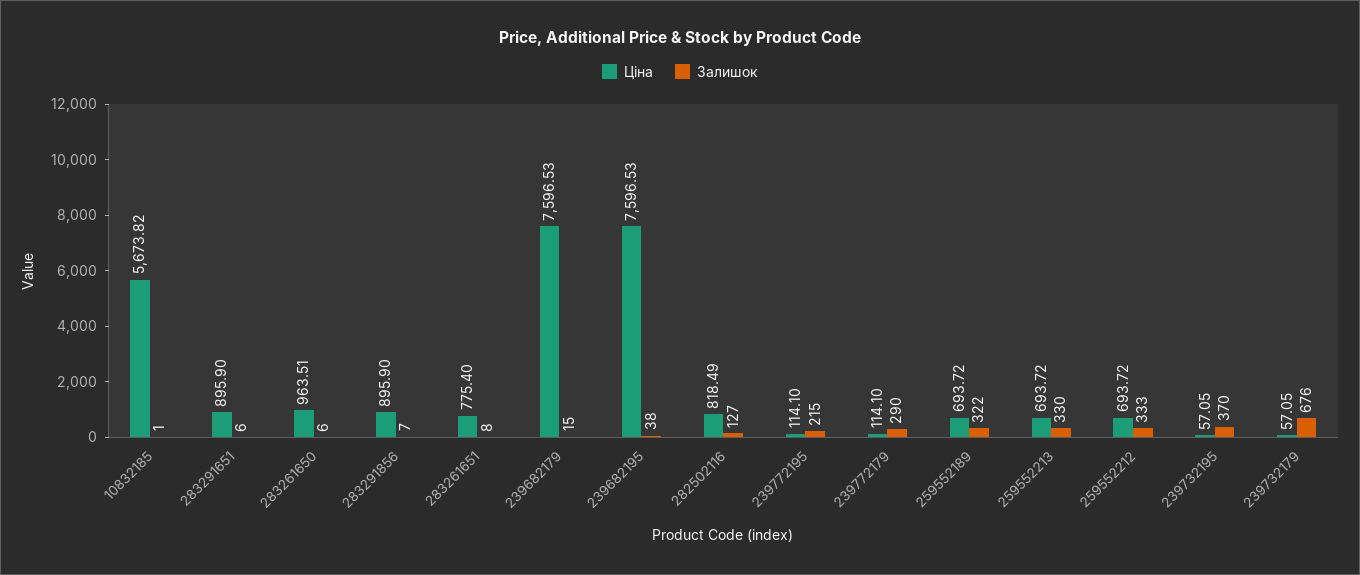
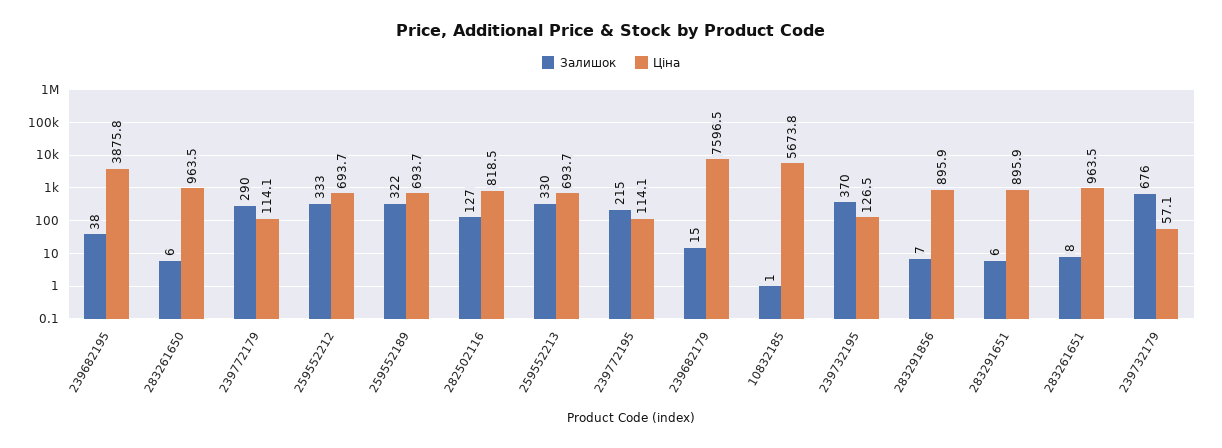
Ціна, 283261651: 775.4 -> 963.5
Ціна, 239682195: 7596.53 -> 3875.8
Ціна, 239732195: 57.05 -> 126.5

